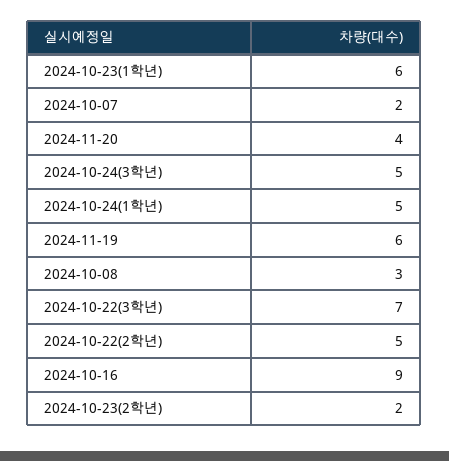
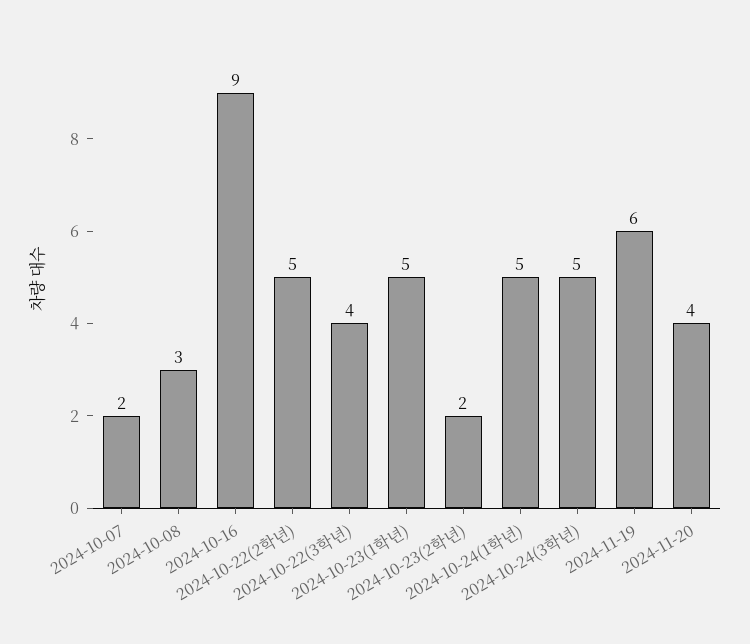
2024-10-23(1학년): 6 -> 5
2024-10-22(3학년): 7 -> 4

